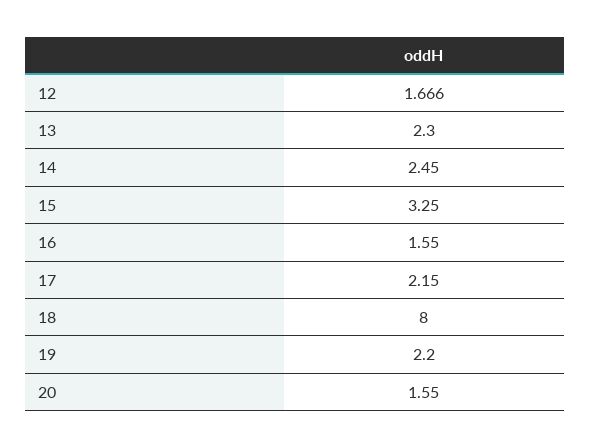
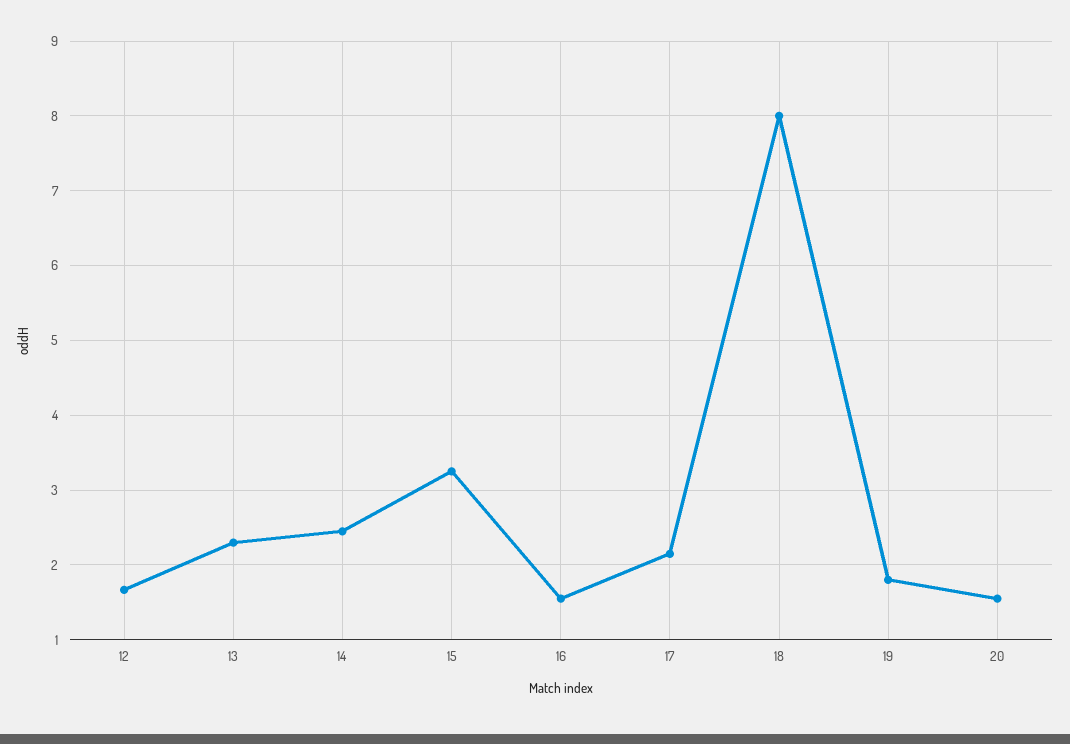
19: 2.2 -> 1.8

